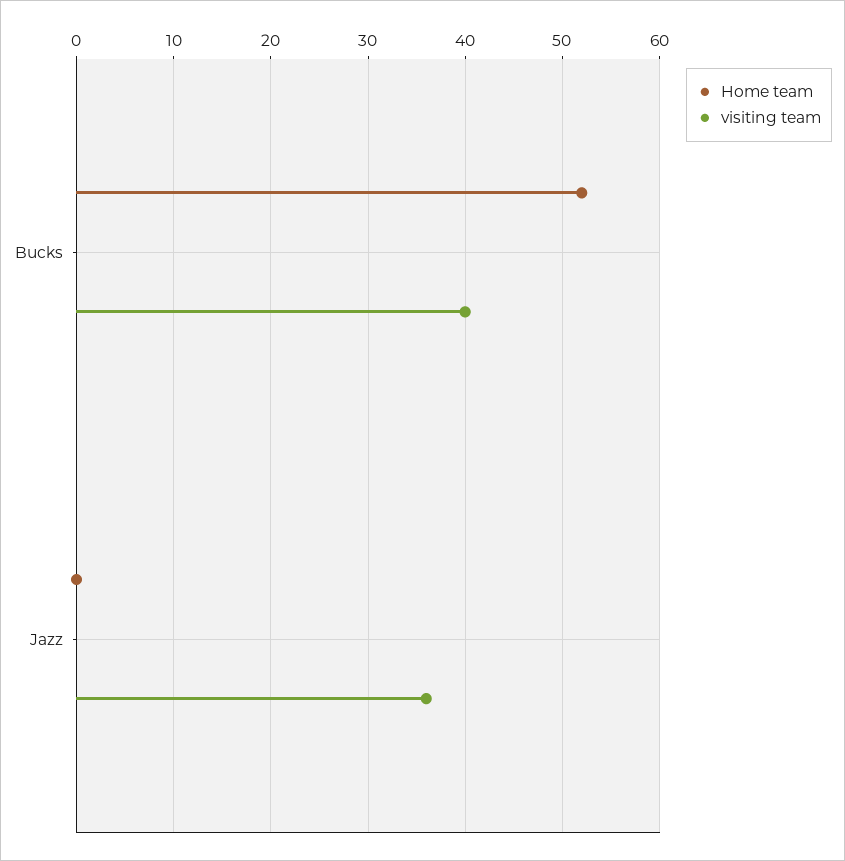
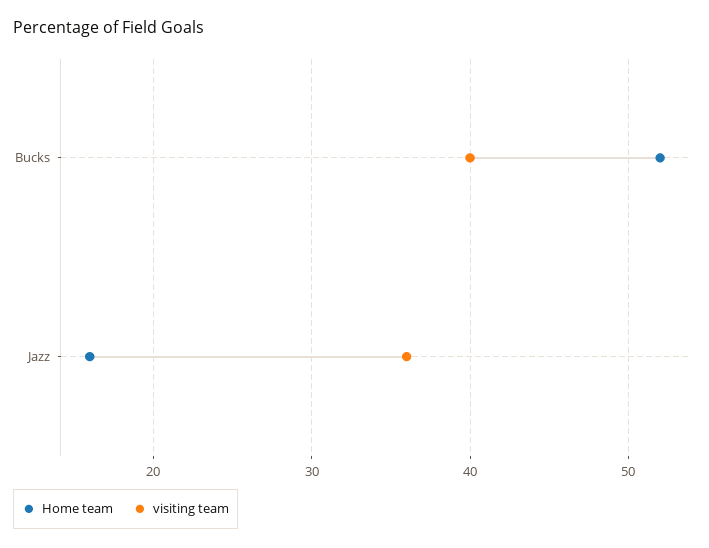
Home team, Jazz: 0 -> 16

